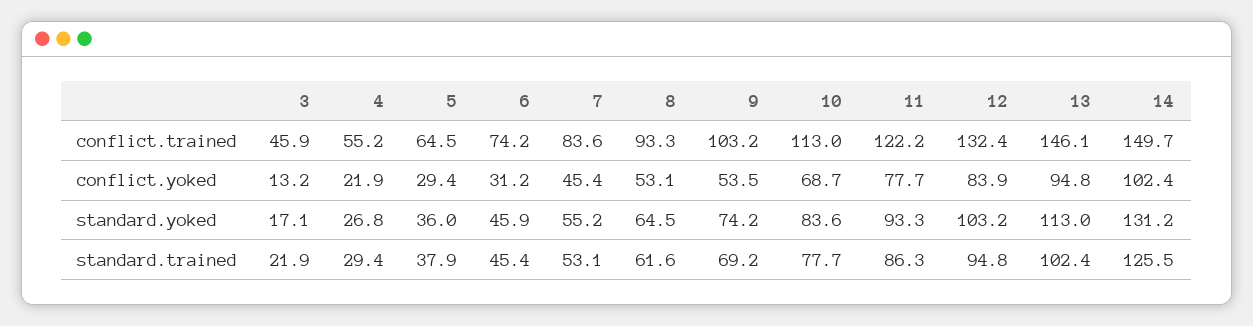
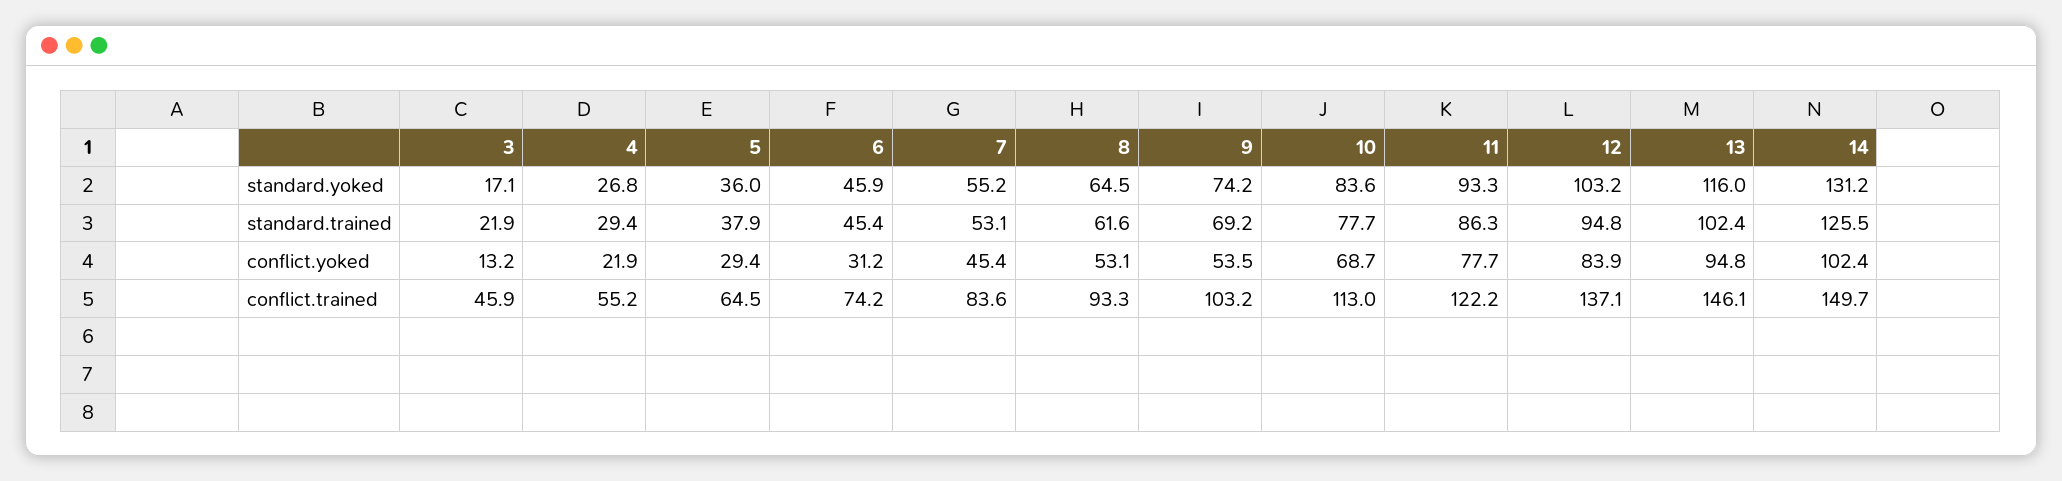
12, conflict.trained: 132.4 -> 137.1
13, standard.yoked: 113 -> 116

